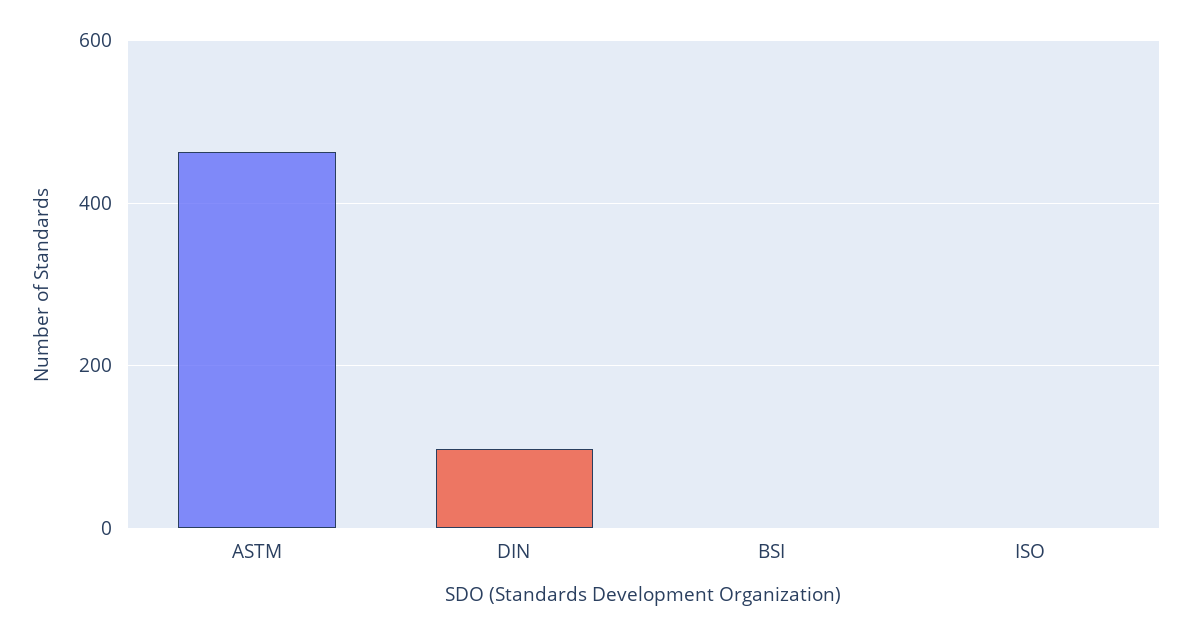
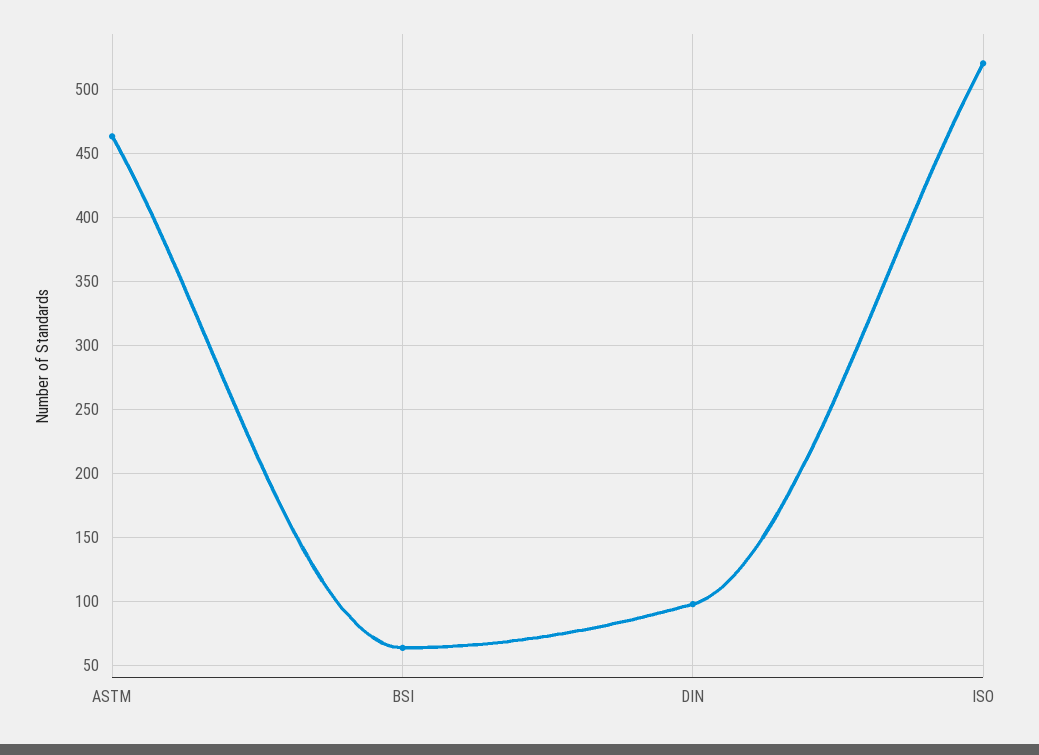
BSI: 0 -> 65
ISO: 0 -> 520

